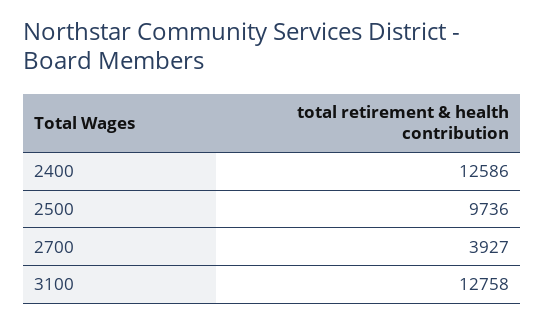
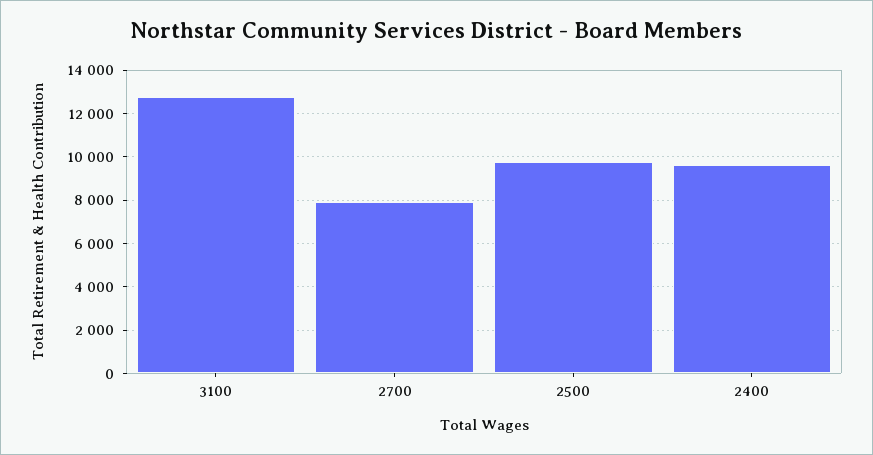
2400: 12586 -> 9500
2700: 3927 -> 8000

